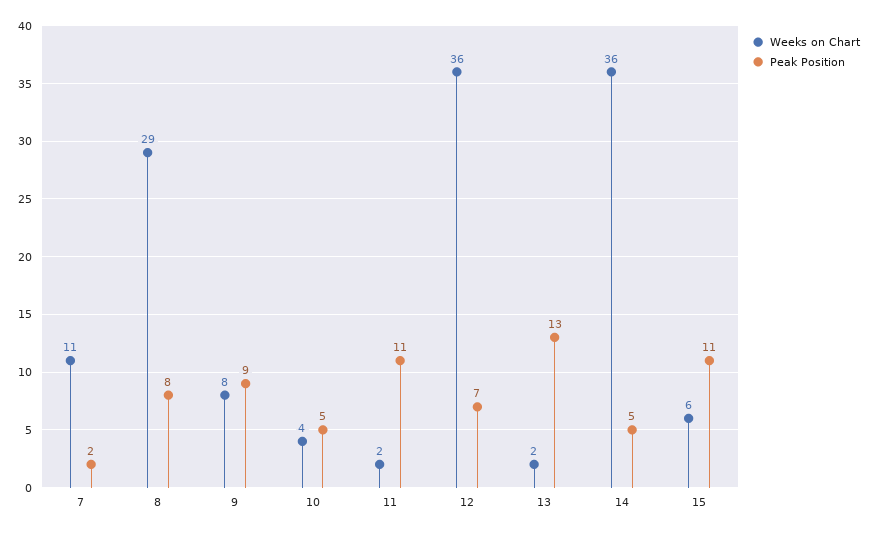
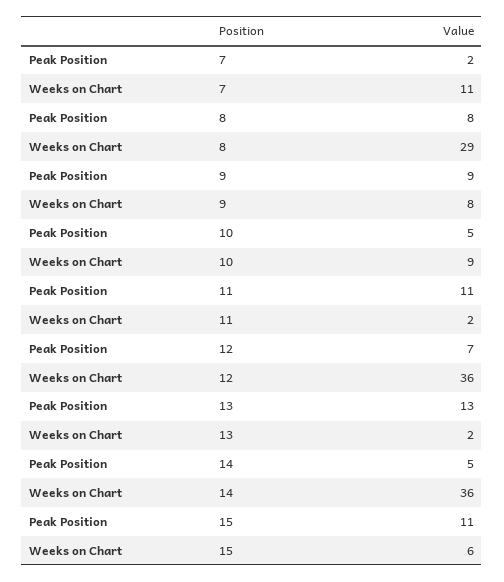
Weeks on Chart, 10: 4 -> 9

